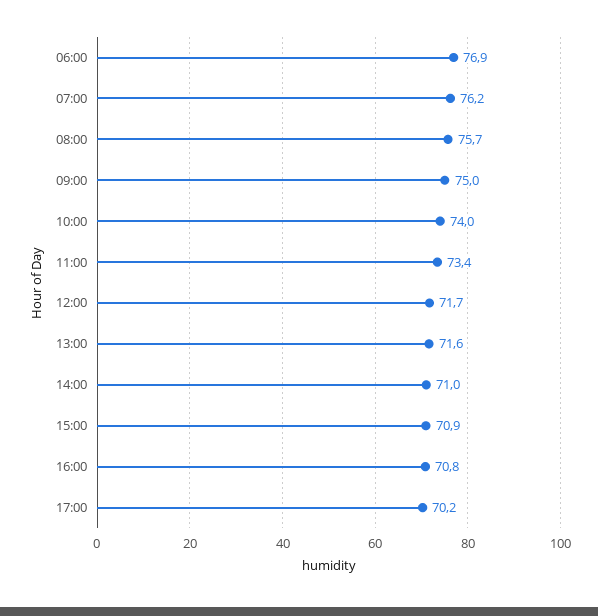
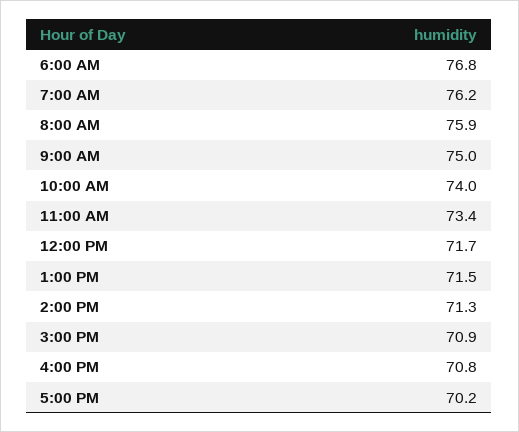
06:00: 76.9 -> 76.8
08:00: 75.7 -> 75.9
13:00: 71.6 -> 71.5
14:00: 71 -> 71.3

